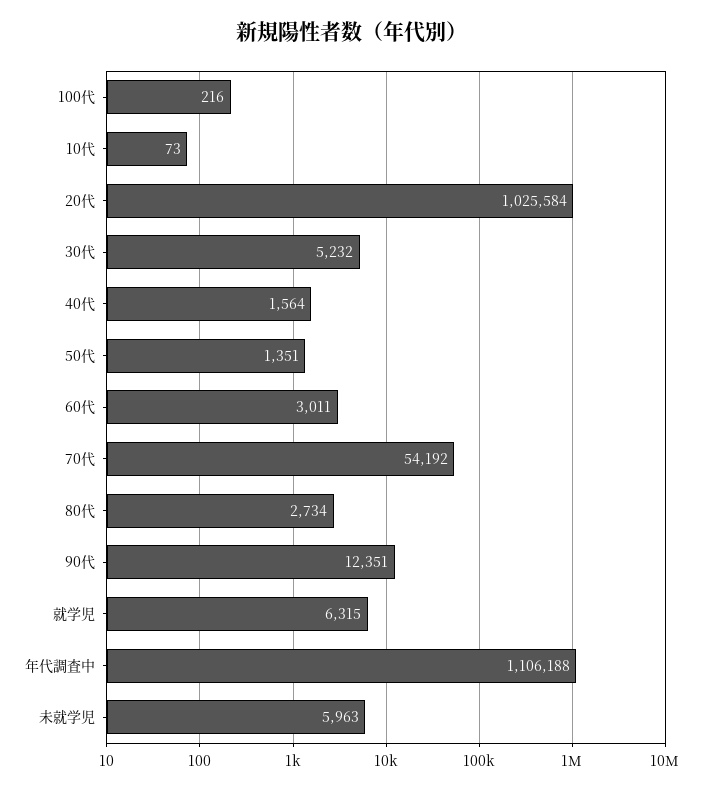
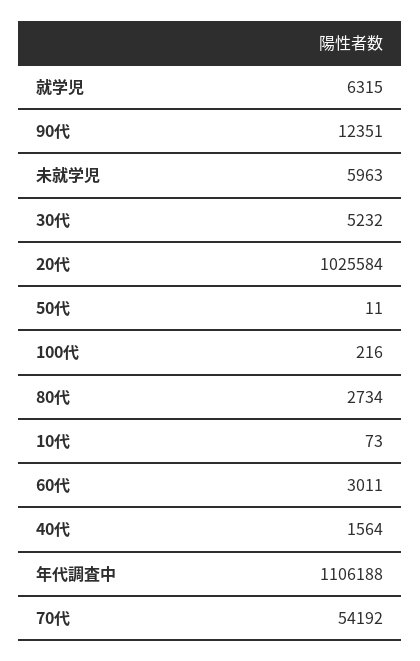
50代: 1351 -> 11

